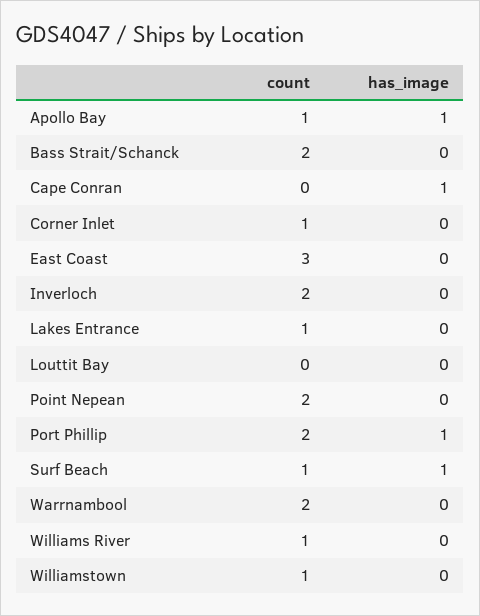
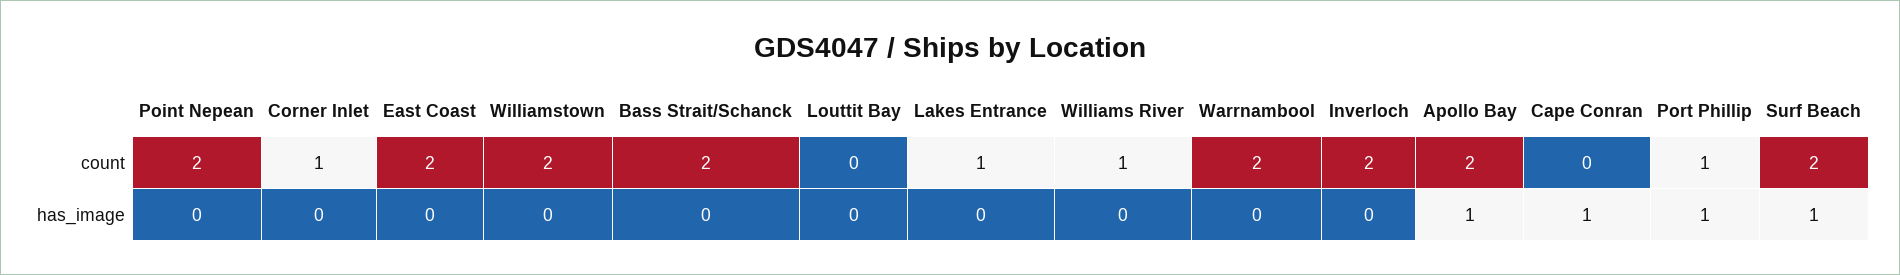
count, Apollo Bay: 1 -> 2
count, East Coast: 3 -> 2
count, Port Phillip: 2 -> 1
count, Surf Beach: 1 -> 2
count, Williamstown: 1 -> 2

